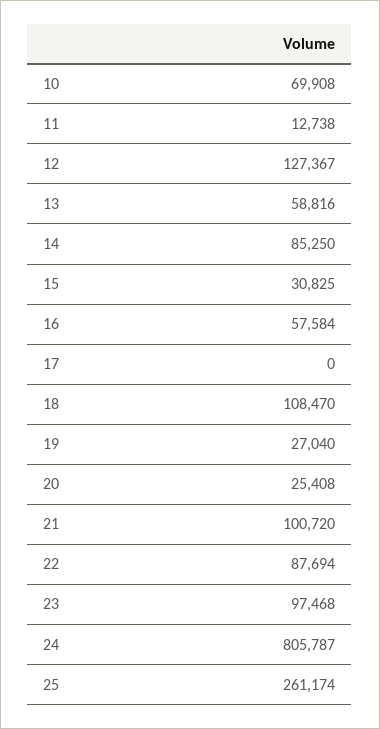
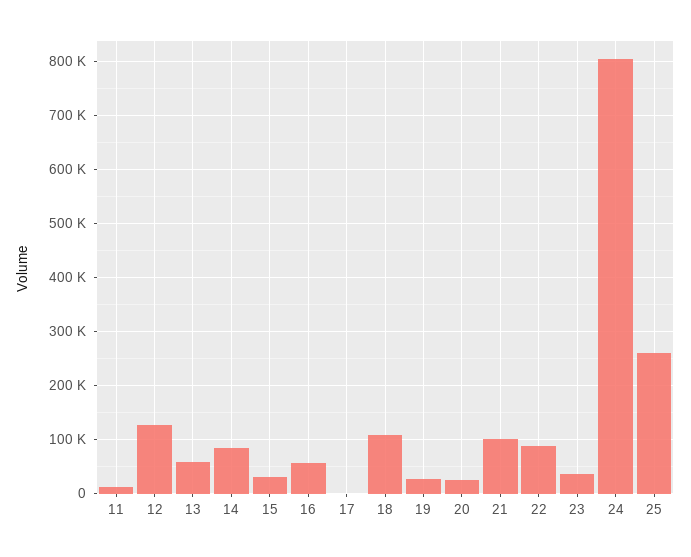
10: 69908 -> none
23: 97468 -> 40000

